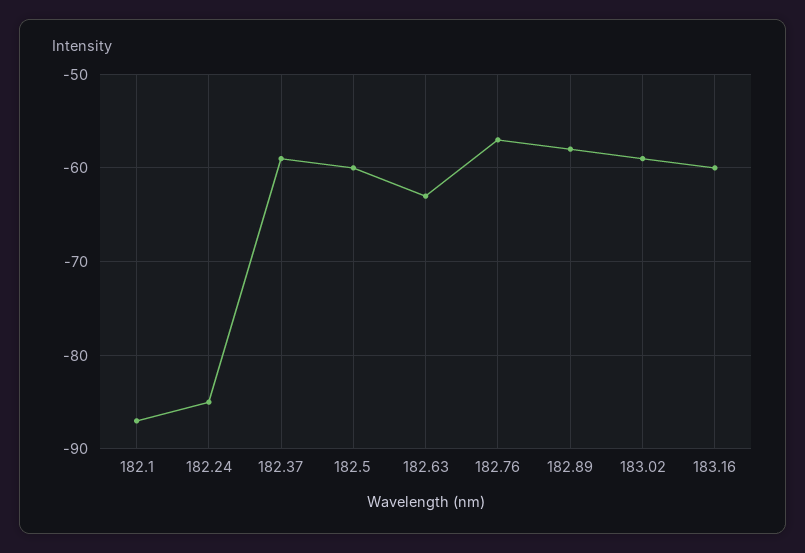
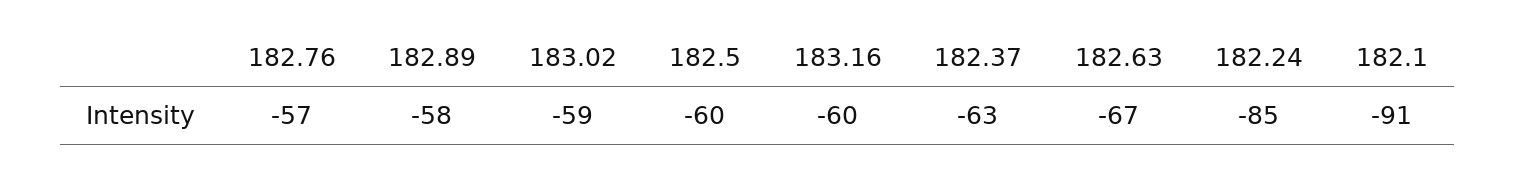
182.1: -87 -> -91
182.37: -59 -> -63
182.63: -63 -> -67

